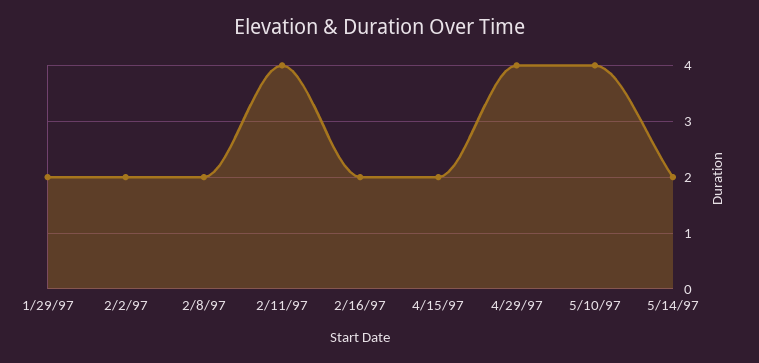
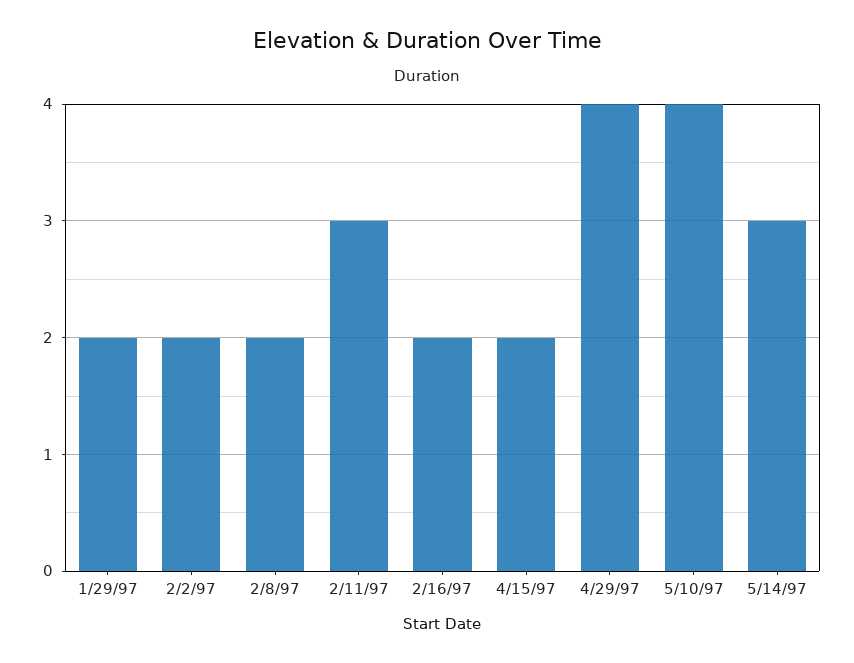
2/11/97: 4 -> 3
5/14/97: 2 -> 3

